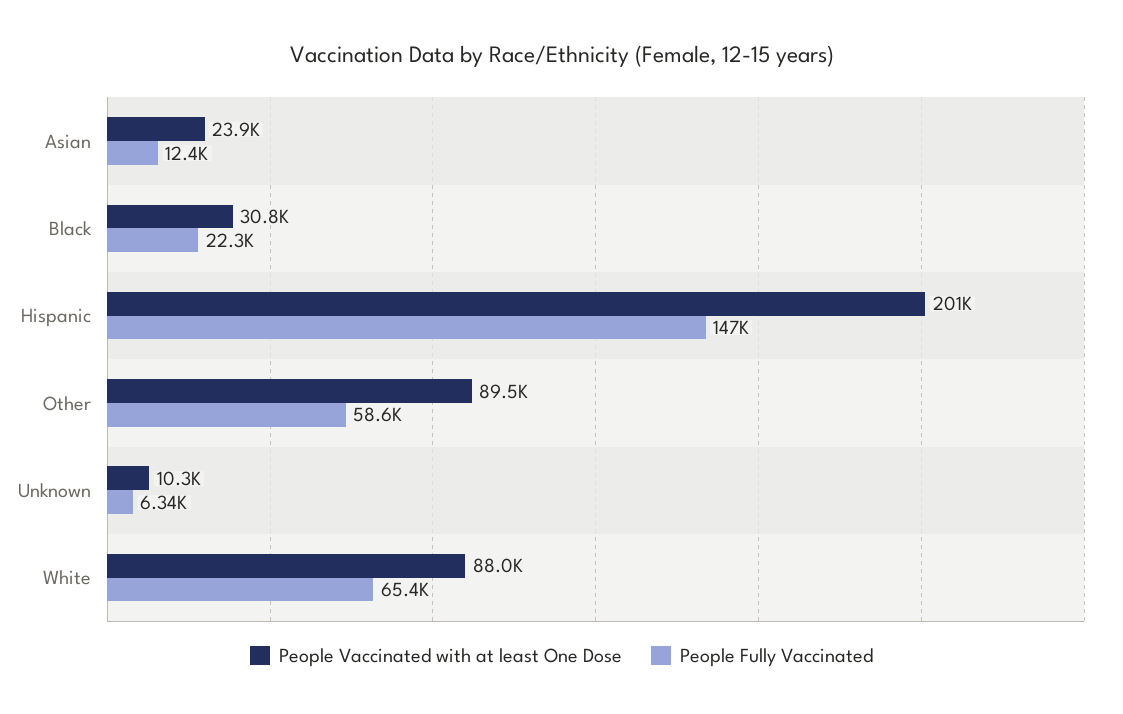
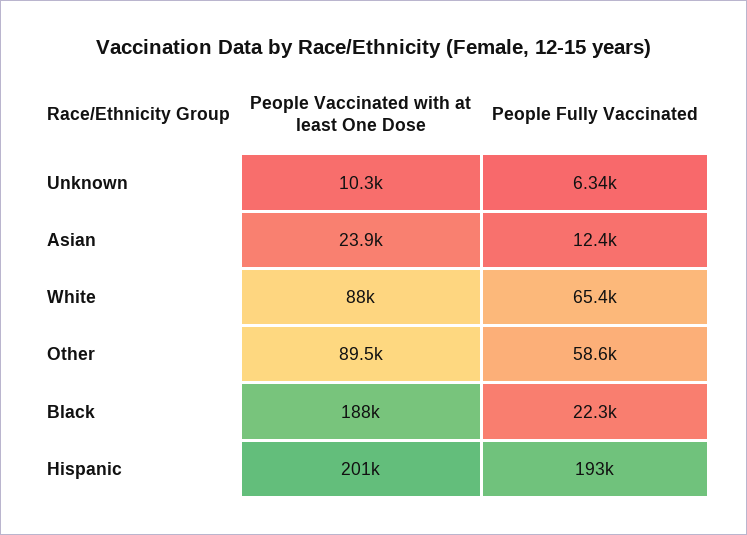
People Vaccinated with at least One Dose, Black: 30800 -> 188000
People Fully Vaccinated, Hispanic: 147000 -> 193000

